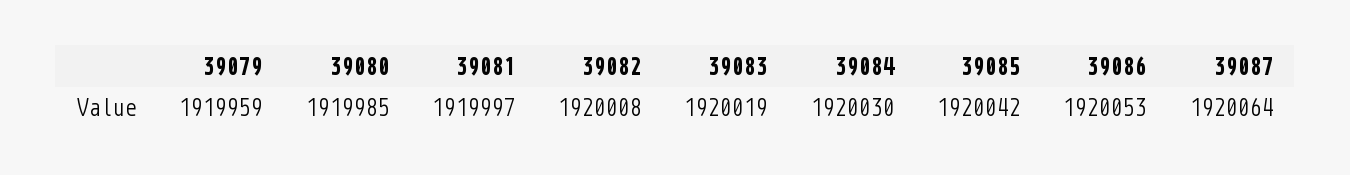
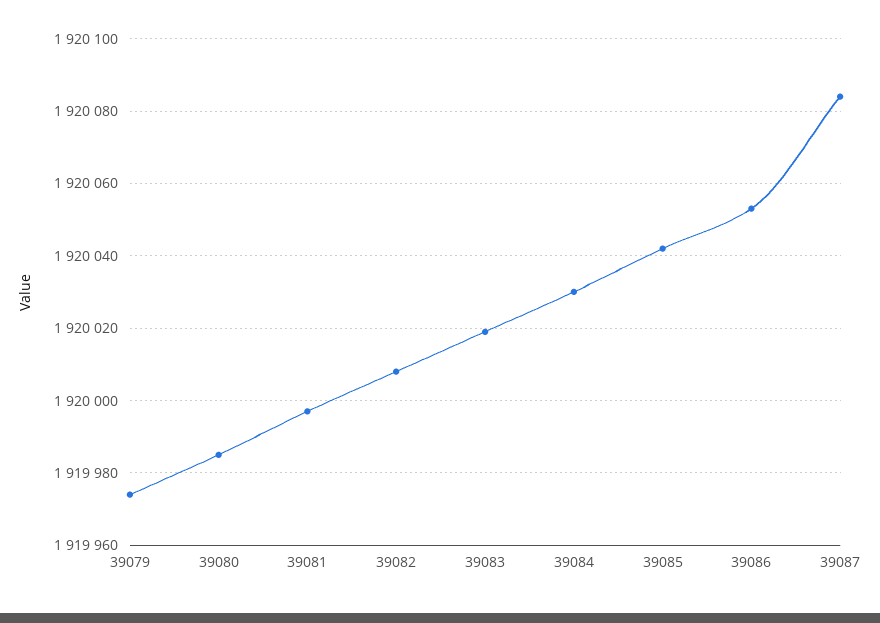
39079: 1919959 -> 1919975
39087: 1920064 -> 1920085

